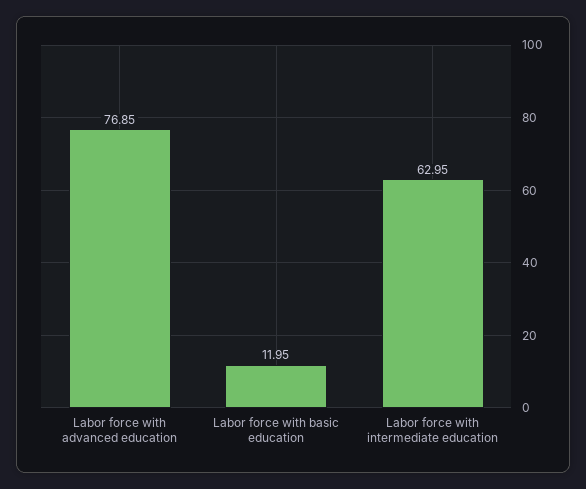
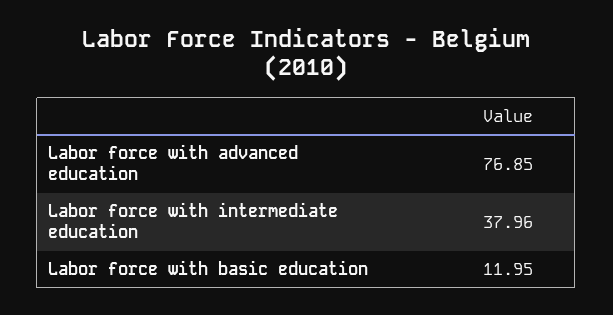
Labor force with intermediate education: 62.95 -> 37.96

